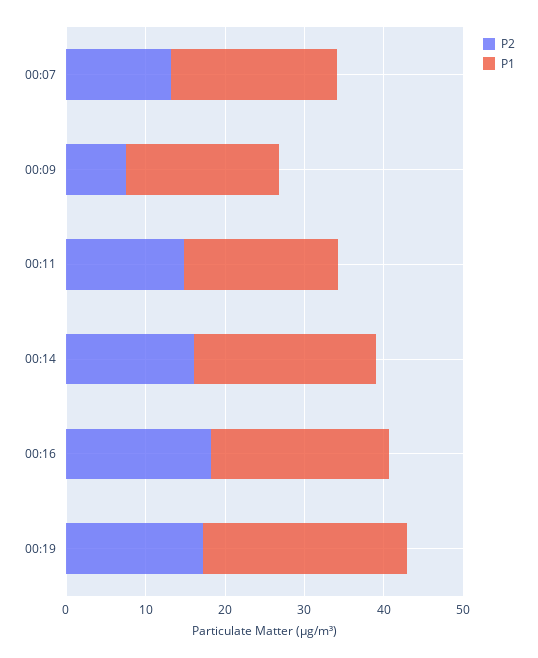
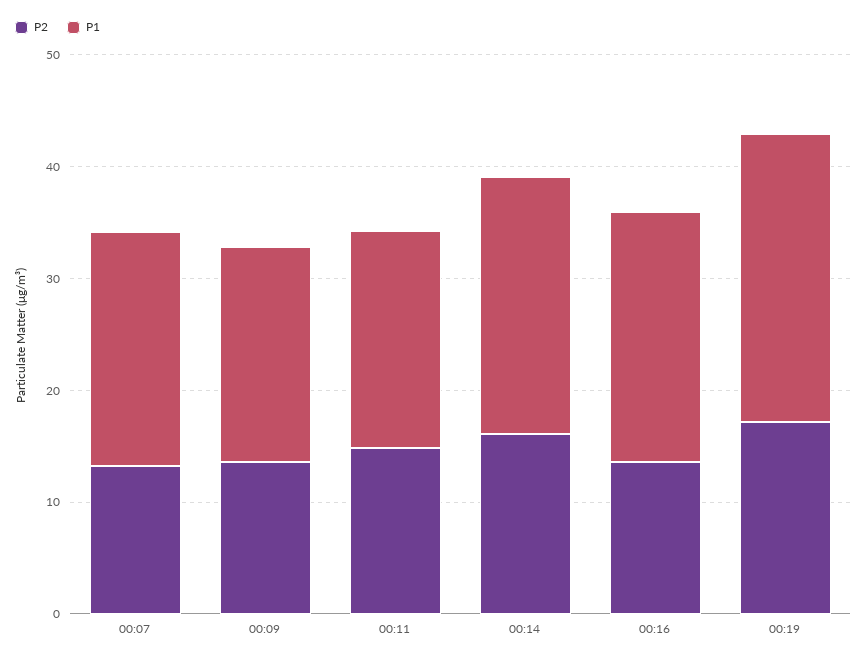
P2, 00:09: 8 -> 14
P2, 00:16: 18 -> 14

